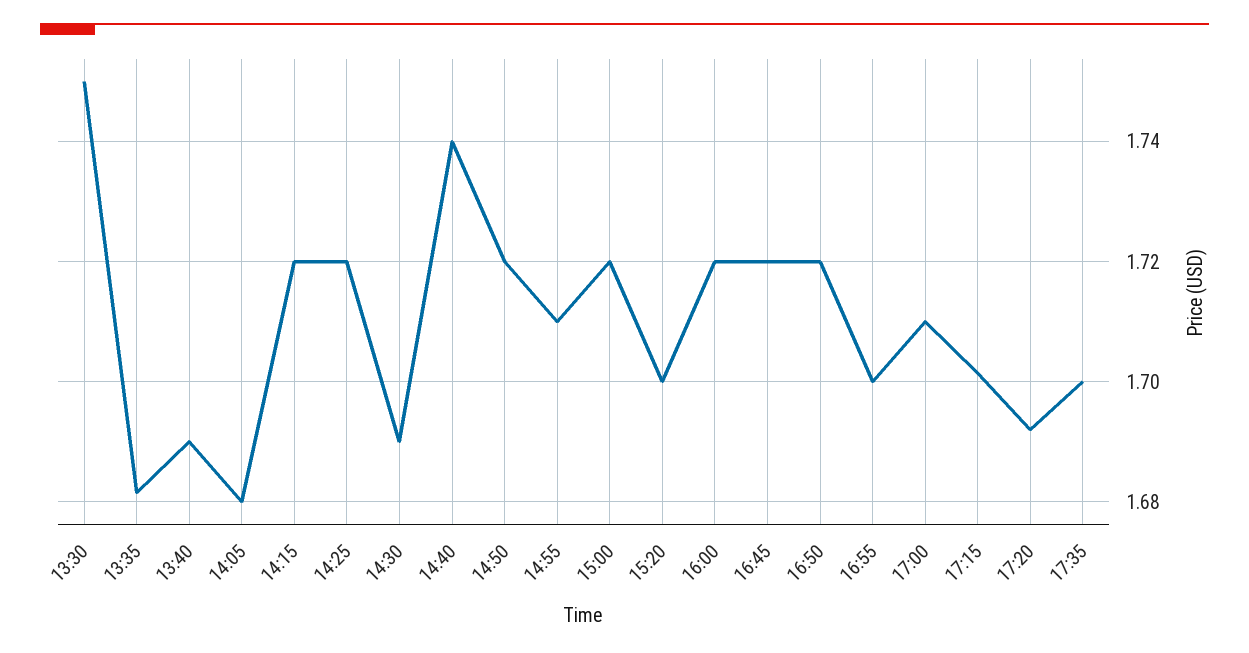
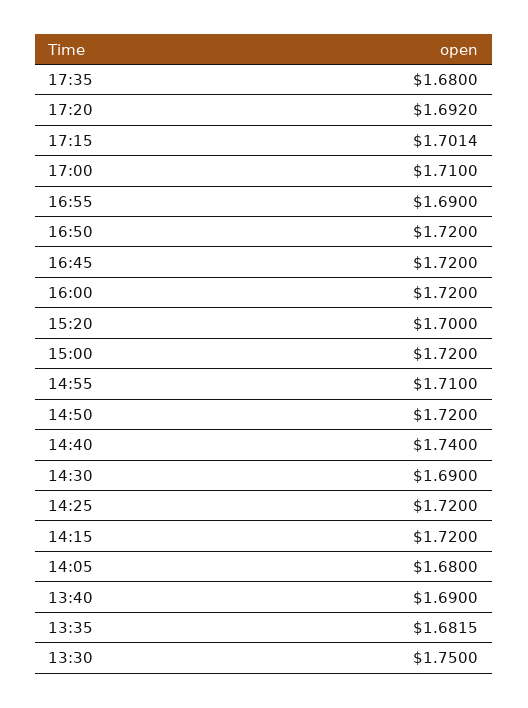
16:55: 1.7 -> 1.69
17:35: 1.7 -> 1.68

